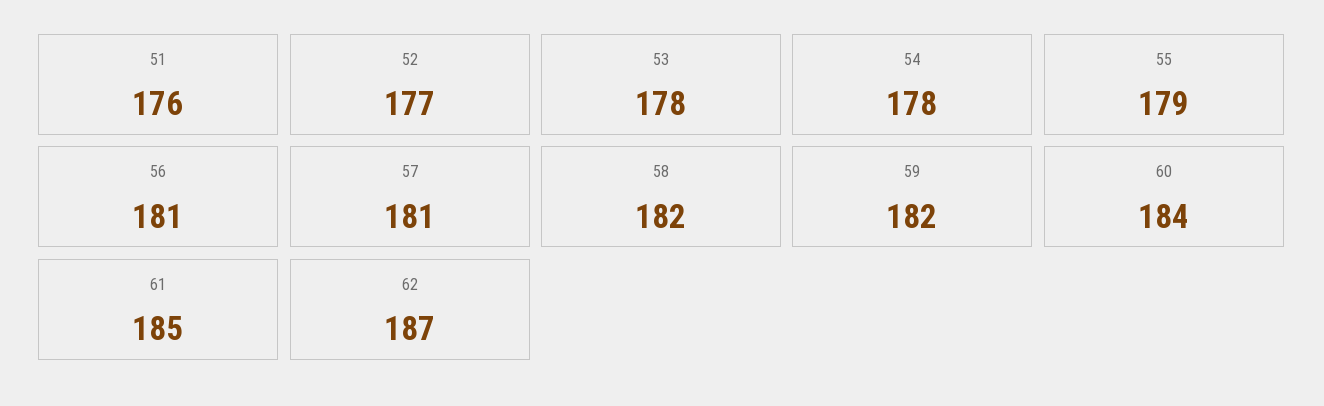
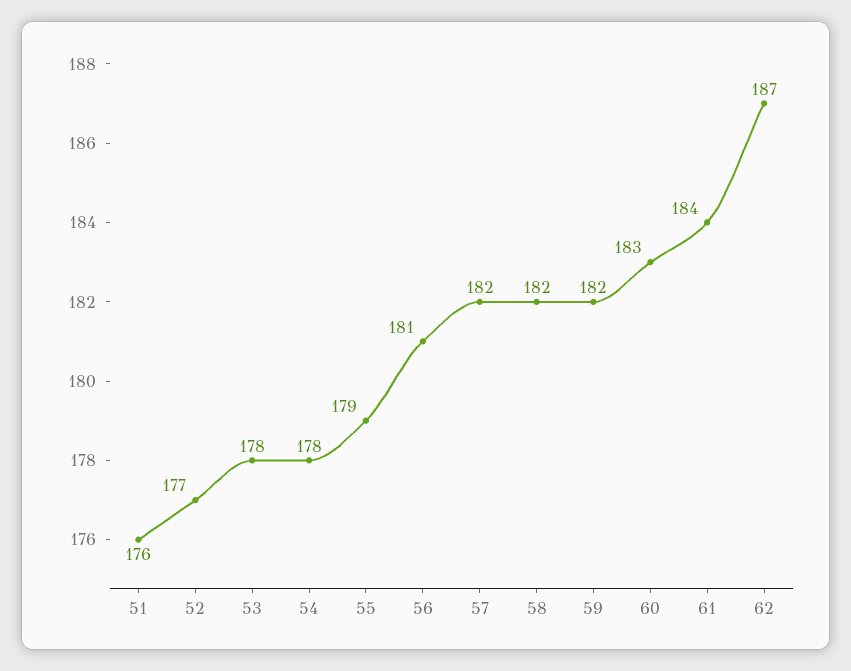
57: 181 -> 182
60: 184 -> 183
61: 185 -> 184

